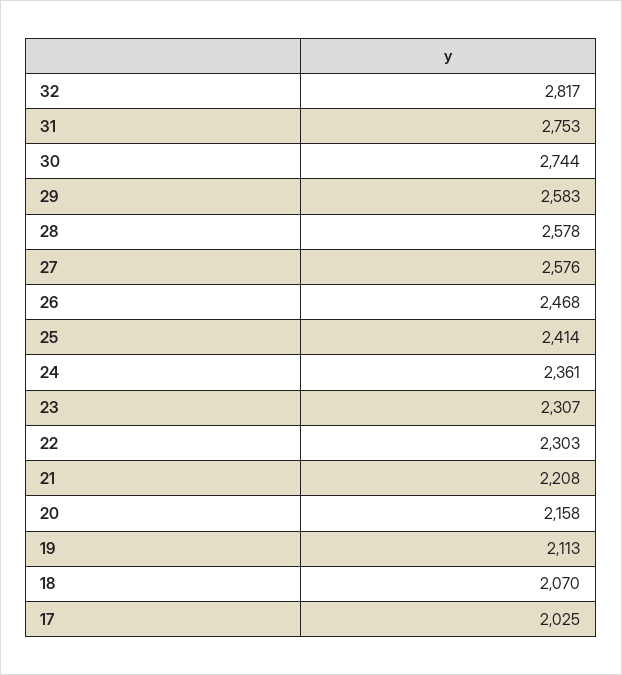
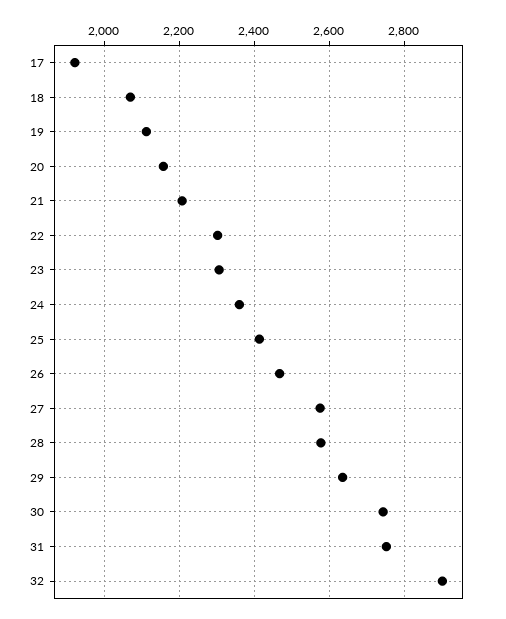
32: 2817 -> 2900
29: 2583 -> 2640
17: 2025 -> 1920

